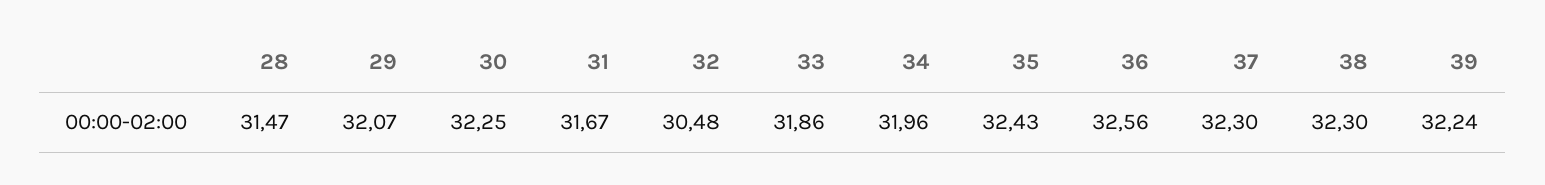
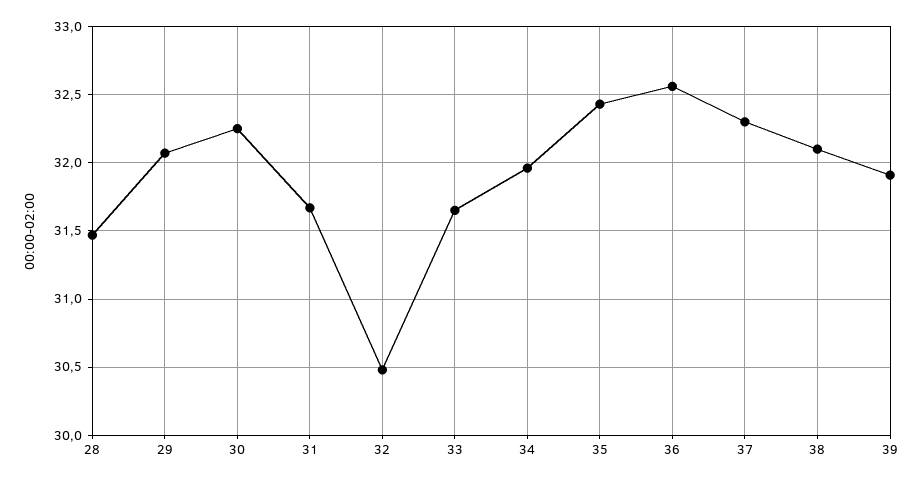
33: 31.86 -> 31.65
38: 32.3 -> 32.1
39: 32.24 -> 31.9

